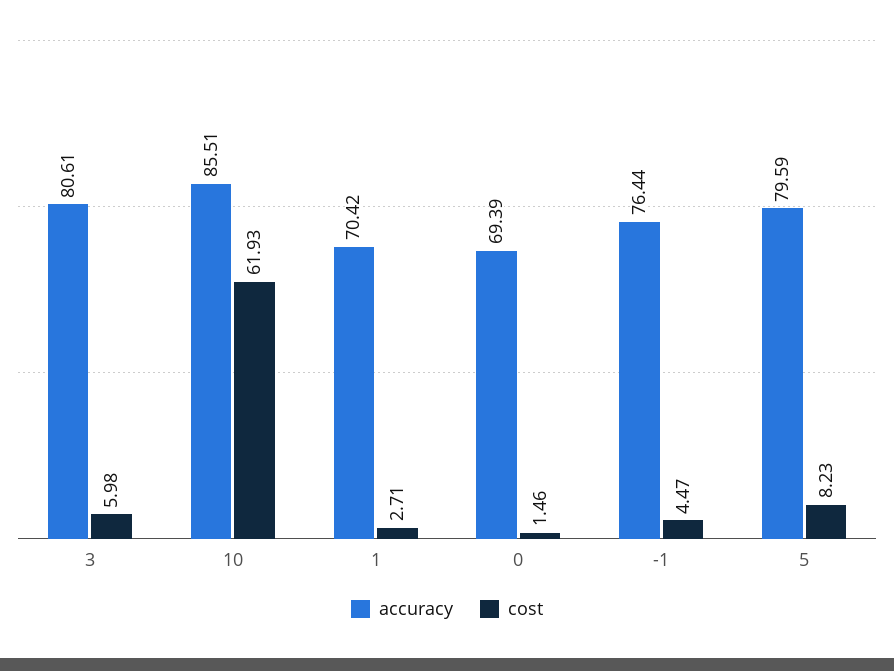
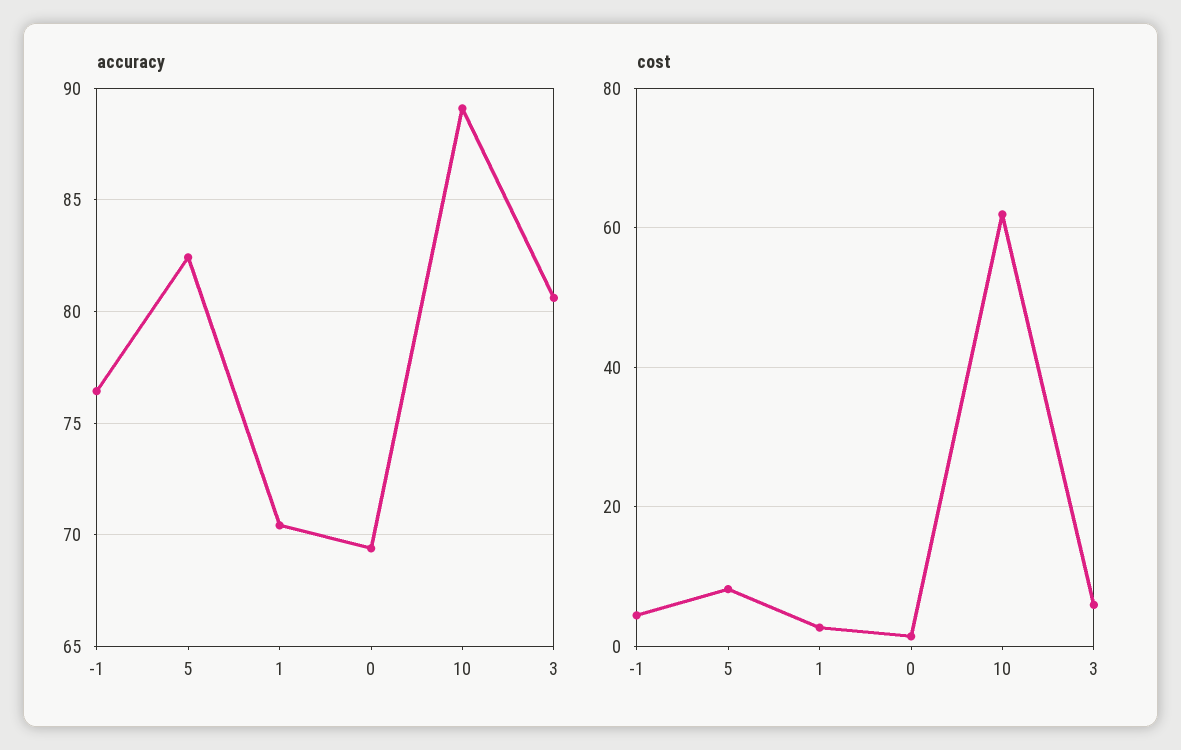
accuracy, 10: 85.51 -> 89
accuracy, 5: 79.59 -> 82.5

